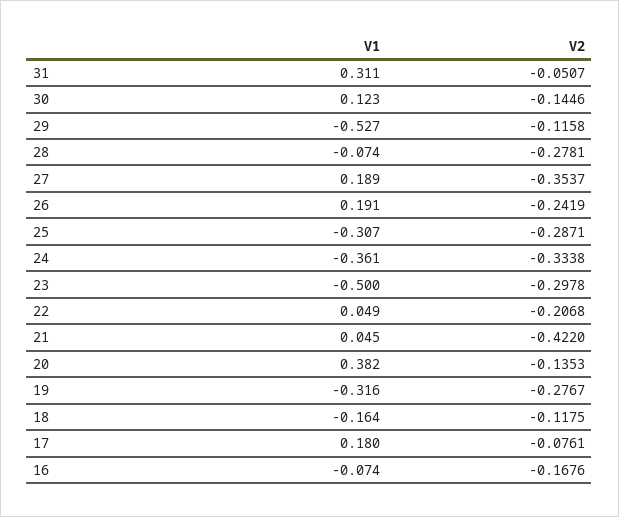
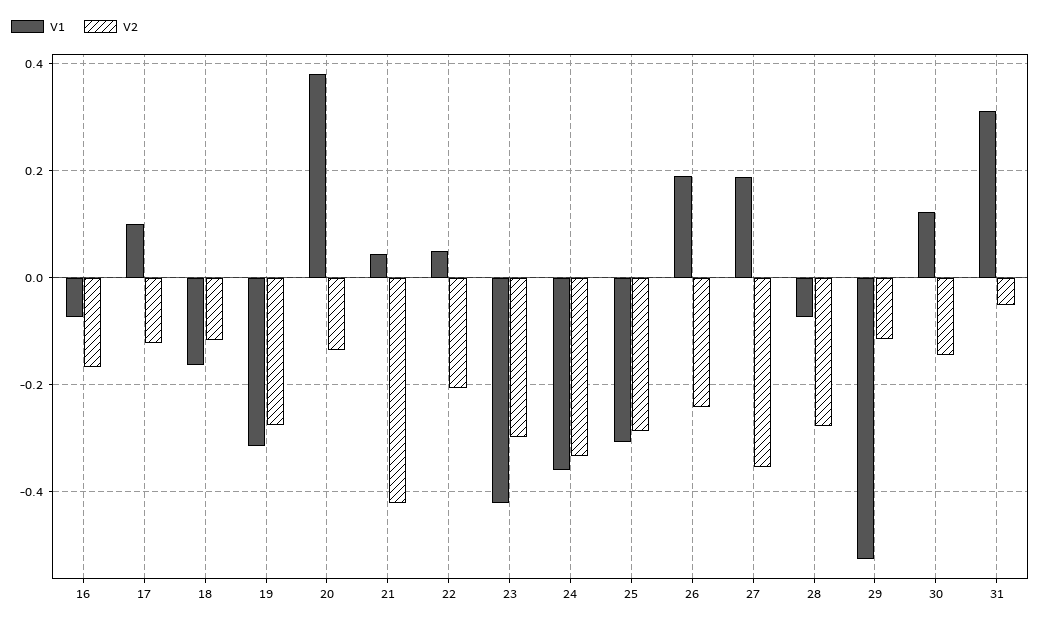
V1, 23: -0.5 -> -0.42
V1, 17: 0.18 -> 0.1
V2, 17: -0.0761 -> -0.12

